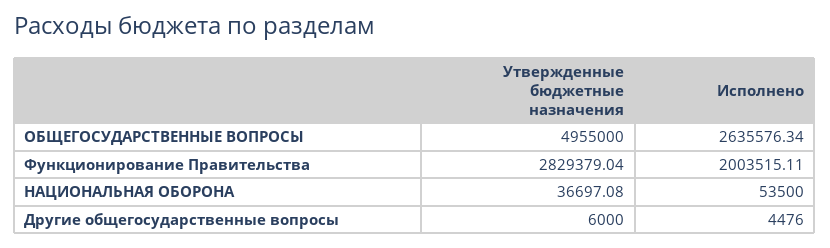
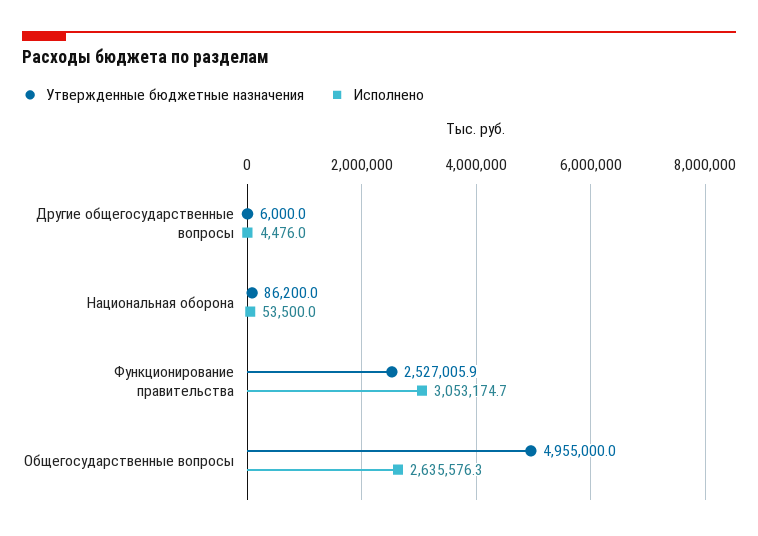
Утвержденные бюджетные назначения, Функционирование Правительства: 2829379.04 -> 2527005.9
Исполнено, Функционирование Правительства: 2003515.11 -> 3053174.7
Утвержденные бюджетные назначения, НАЦИОНАЛЬНАЯ ОБОРОНА: 36697.08 -> 86200

